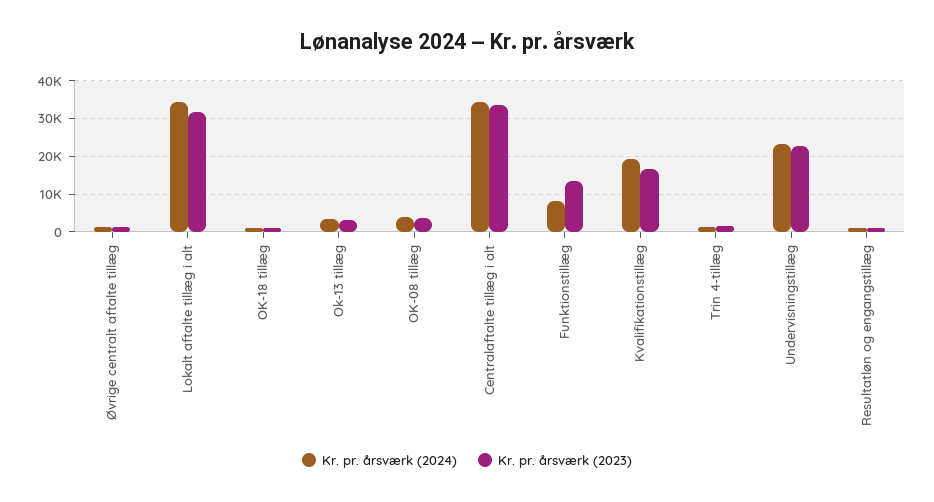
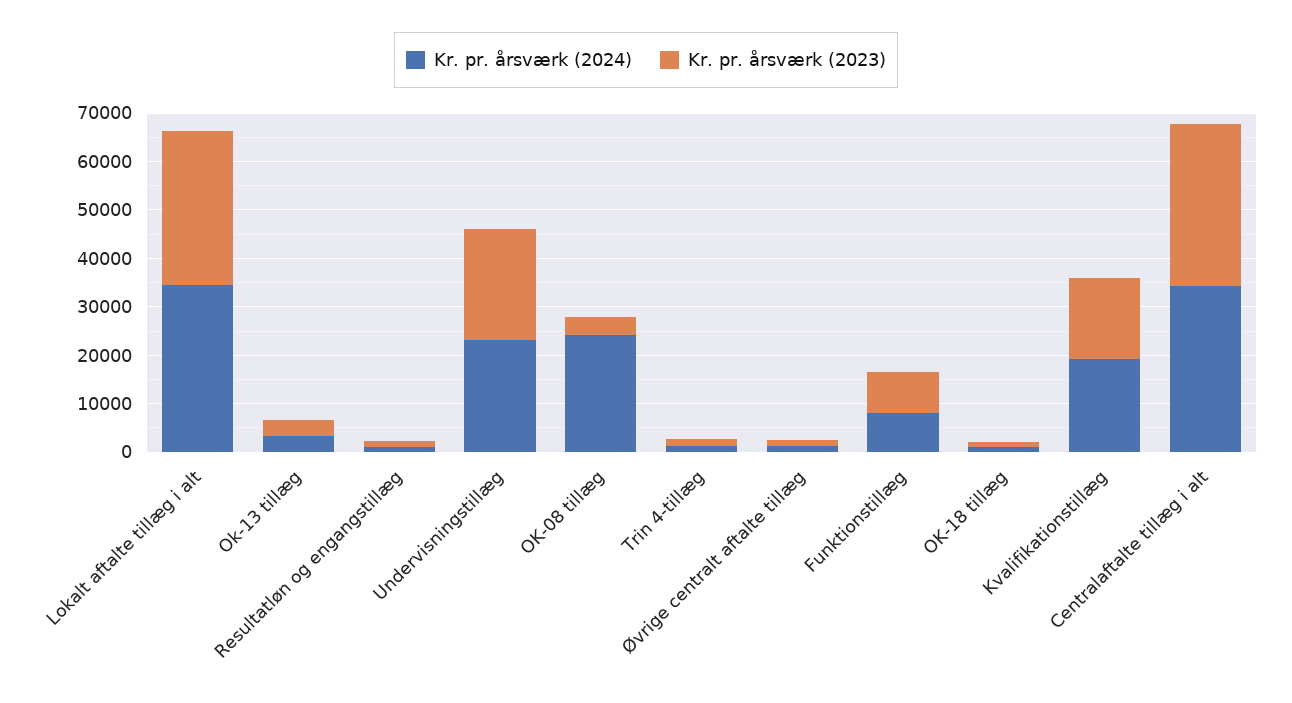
Kr. pr. årsværk (2024), OK-08 tillæg: 4000 -> 24000
Kr. pr. årsværk (2023), Funktionstillæg: 14000 -> 8000

